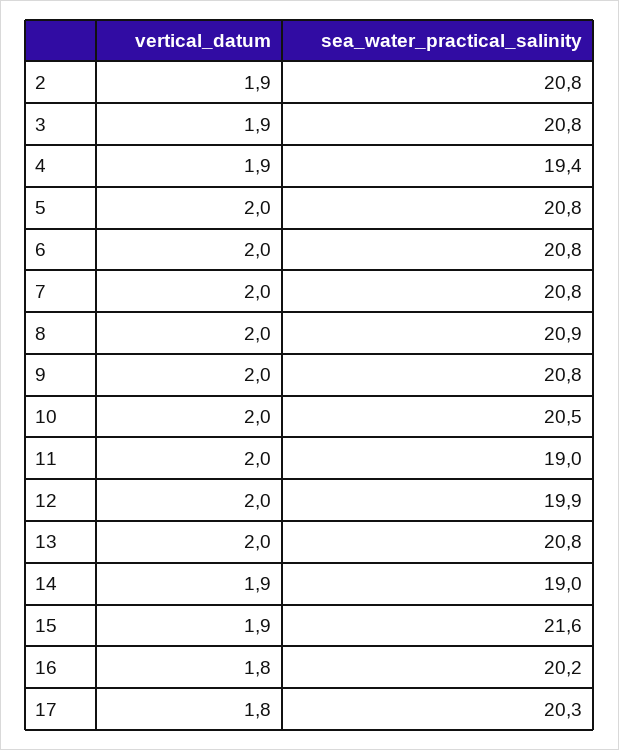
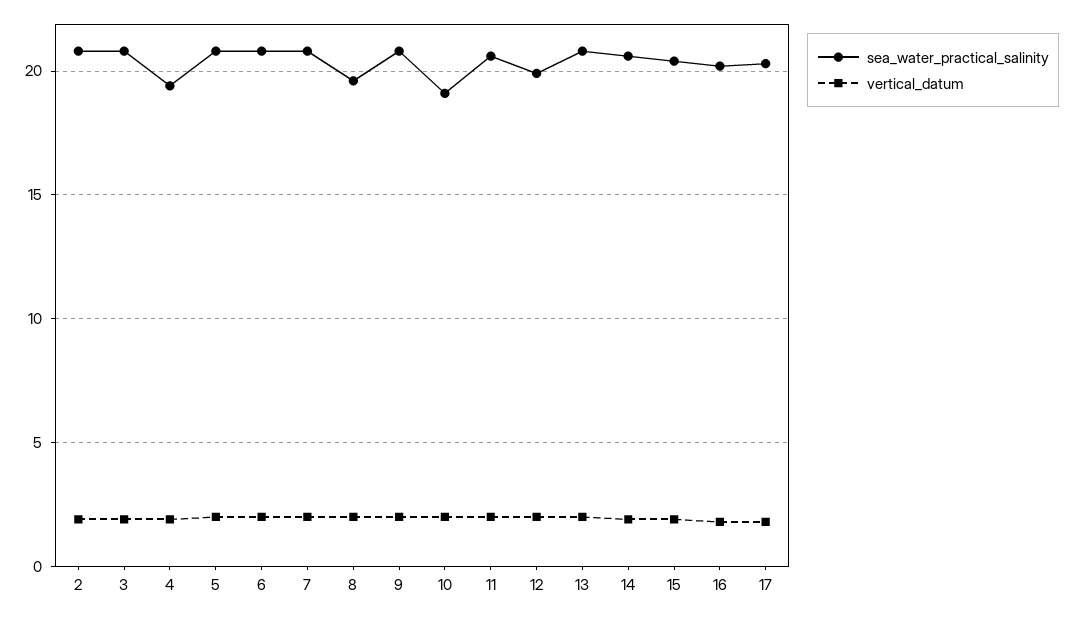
sea_water_practical_salinity, 8: 20.9 -> 19.5
sea_water_practical_salinity, 10: 20.5 -> 19
sea_water_practical_salinity, 11: 19 -> 20.5
sea_water_practical_salinity, 14: 19 -> 20.5
sea_water_practical_salinity, 15: 21.6 -> 20.5

